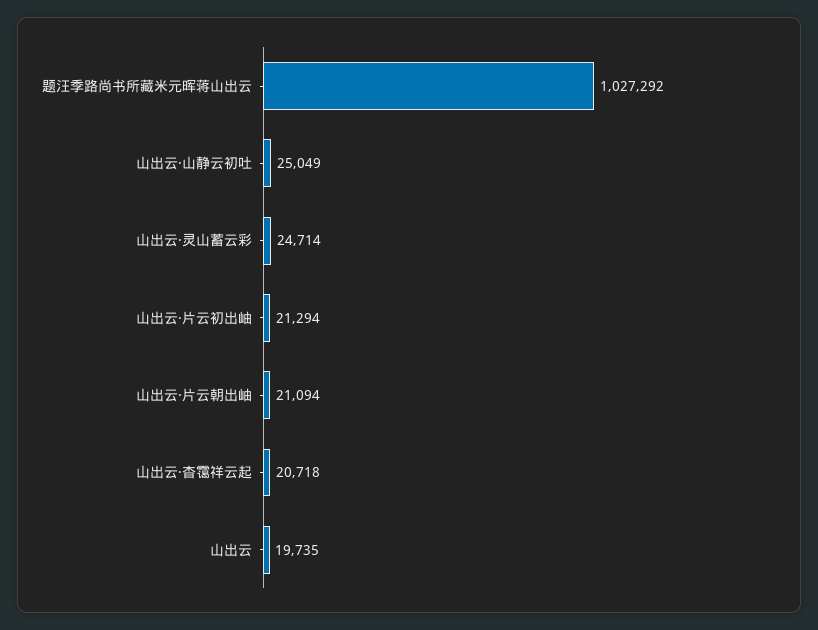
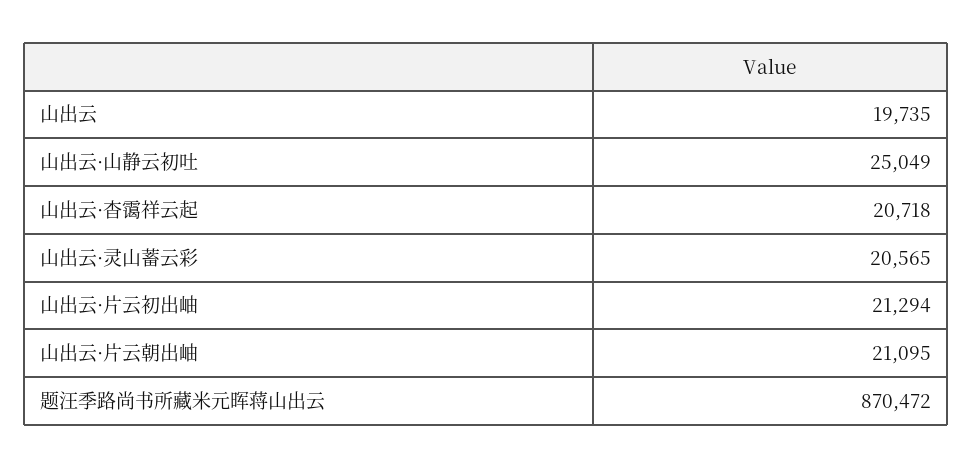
题汪季路尚书所藏米元晖蒋山出云: 1027292 -> 870472
山出云·灵山蓄云彩: 24714 -> 20565
山出云·片云朝出岫: 21094 -> 21095

